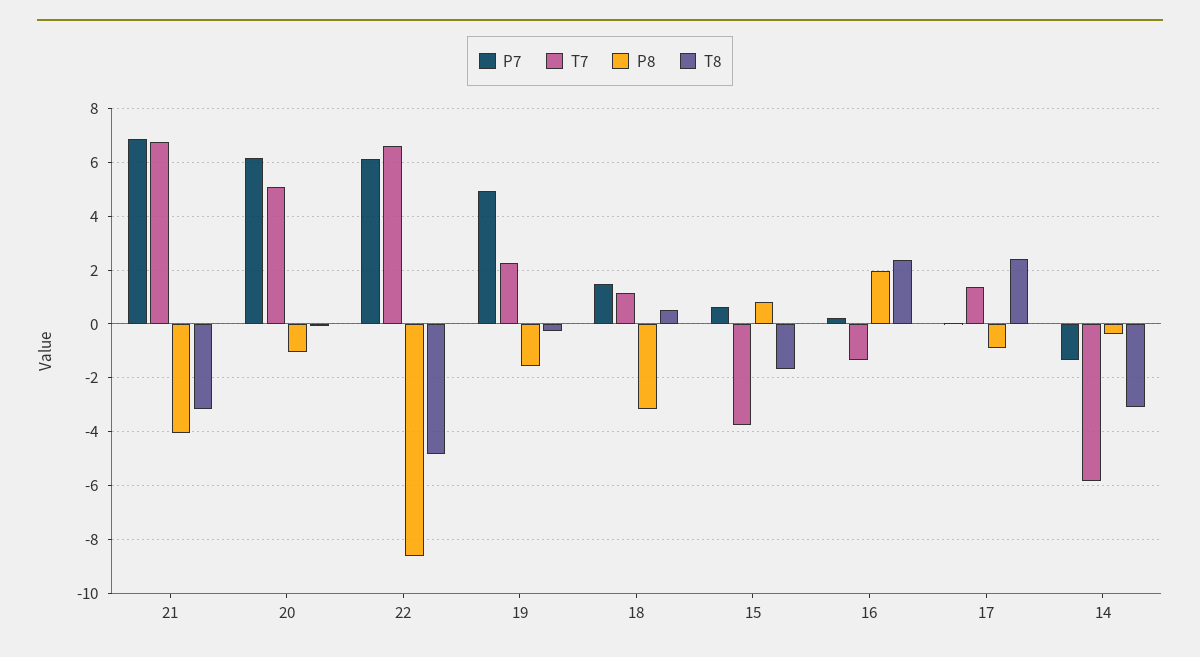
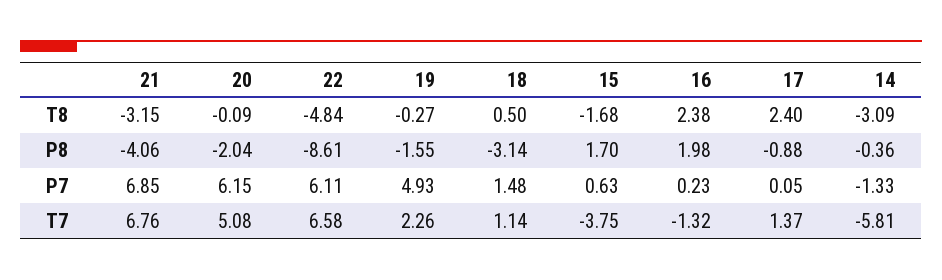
P8, 20: -1 -> -2.04
P8, 15: 0.75 -> 1.7

